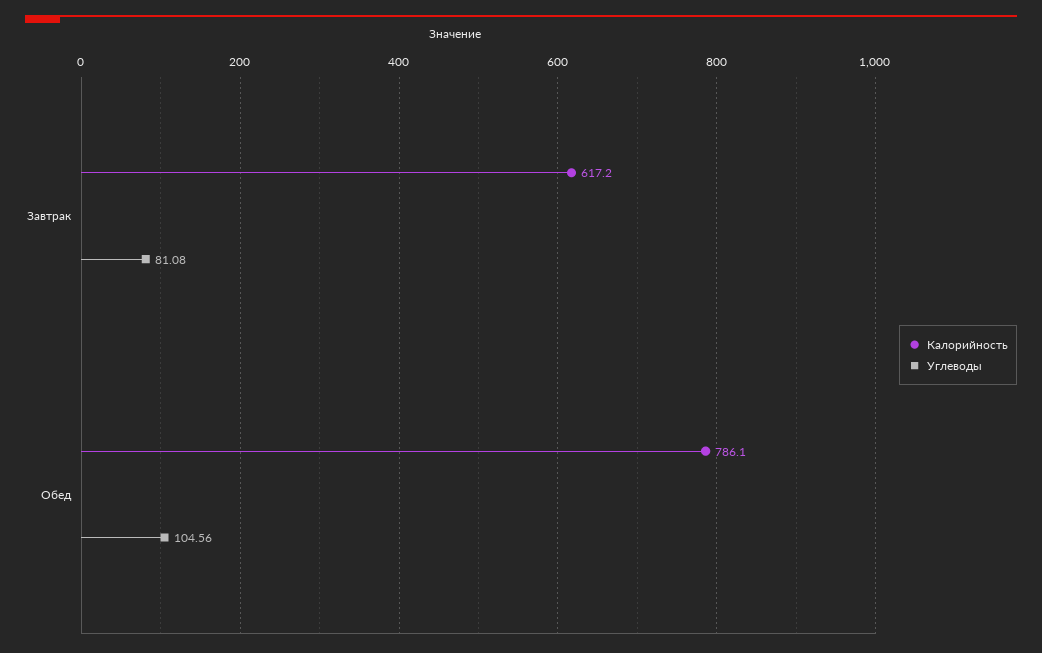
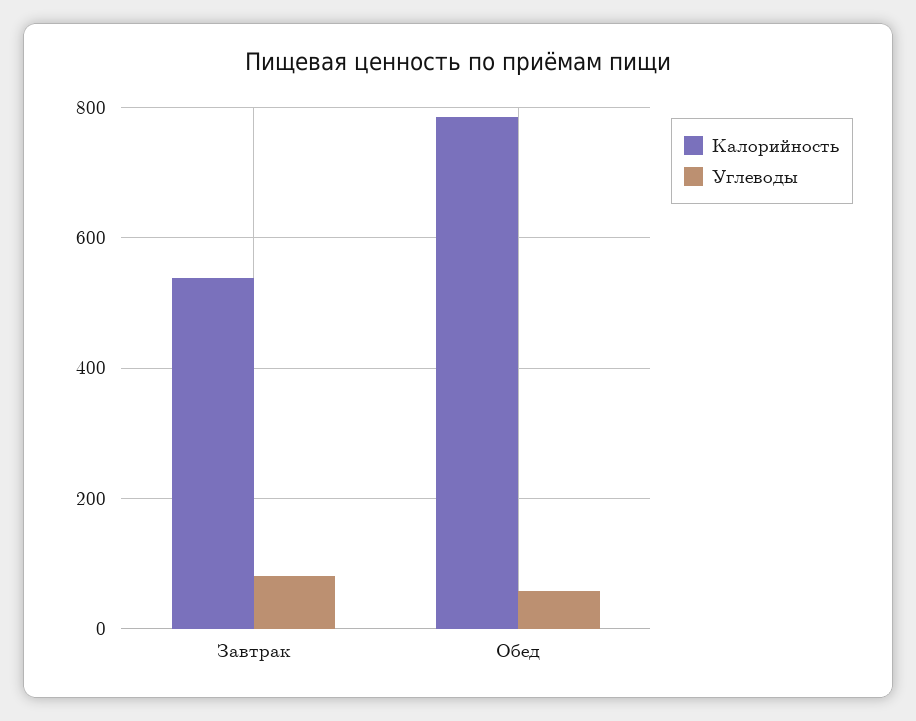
Калорийность, Завтрак: 617.2 -> 540
Углеводы, Обед: 104.56 -> 60

